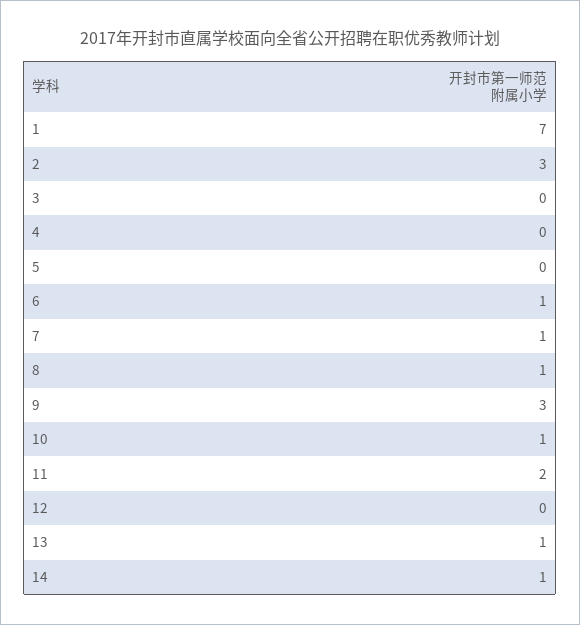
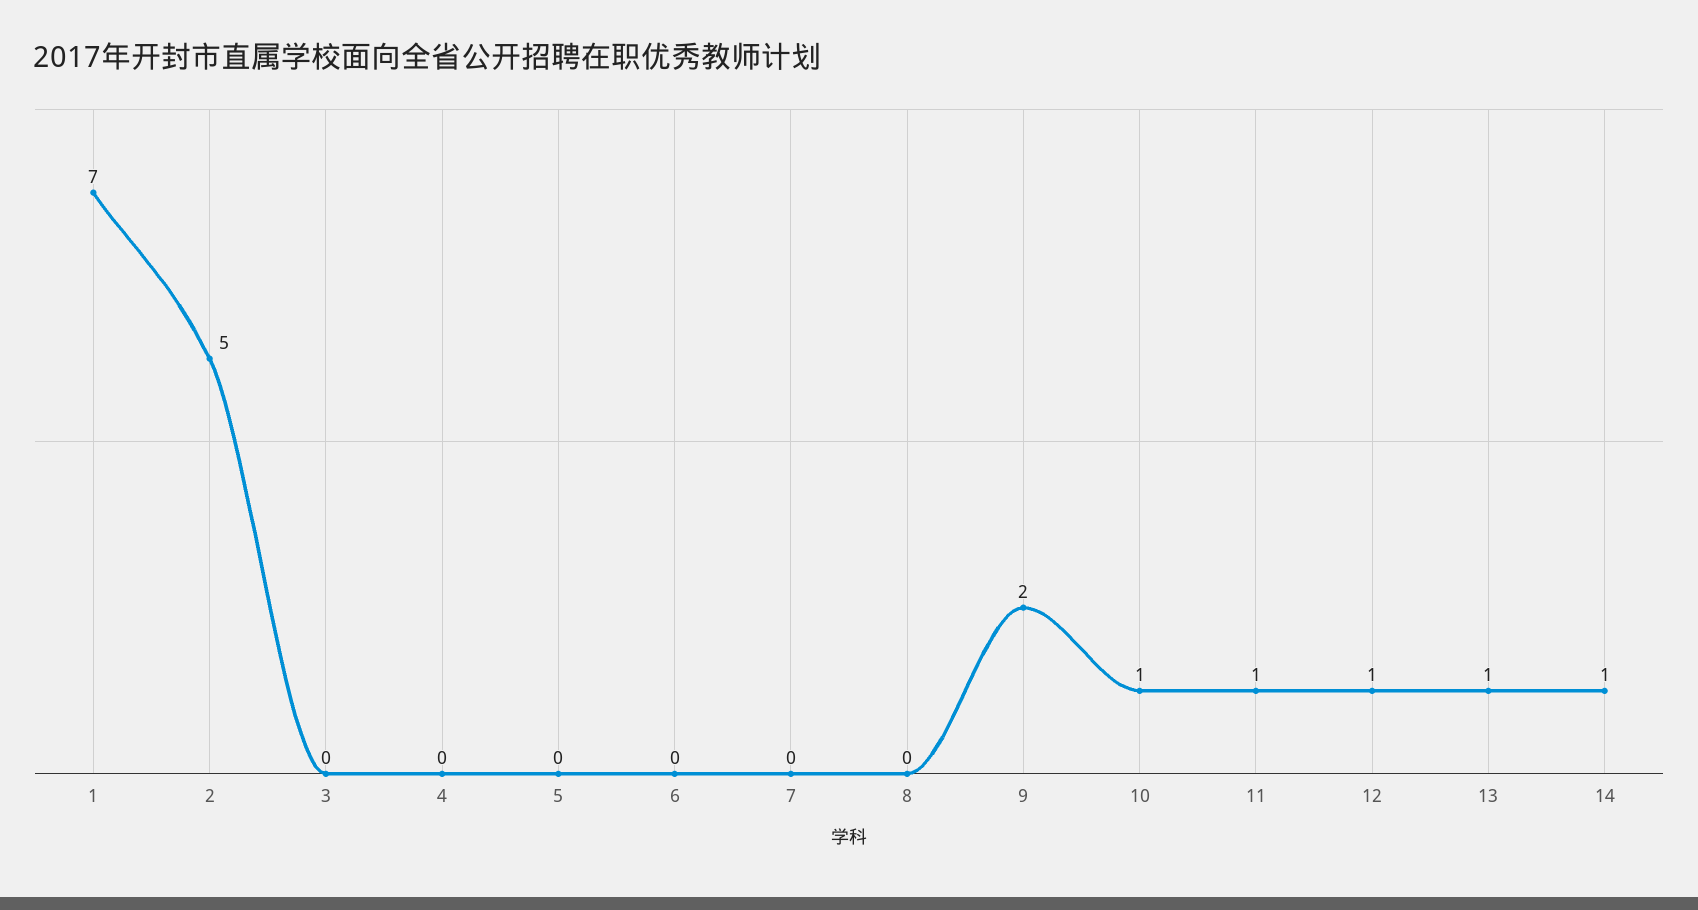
2: 3 -> 5
6: 1 -> 0
7: 1 -> 0
8: 1 -> 0
9: 3 -> 2
11: 2 -> 1
12: 0 -> 1

